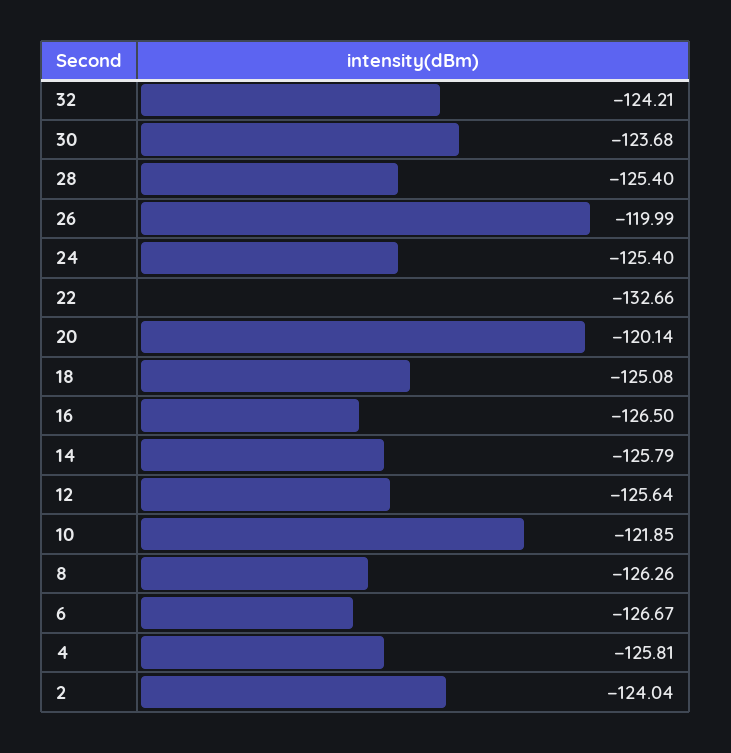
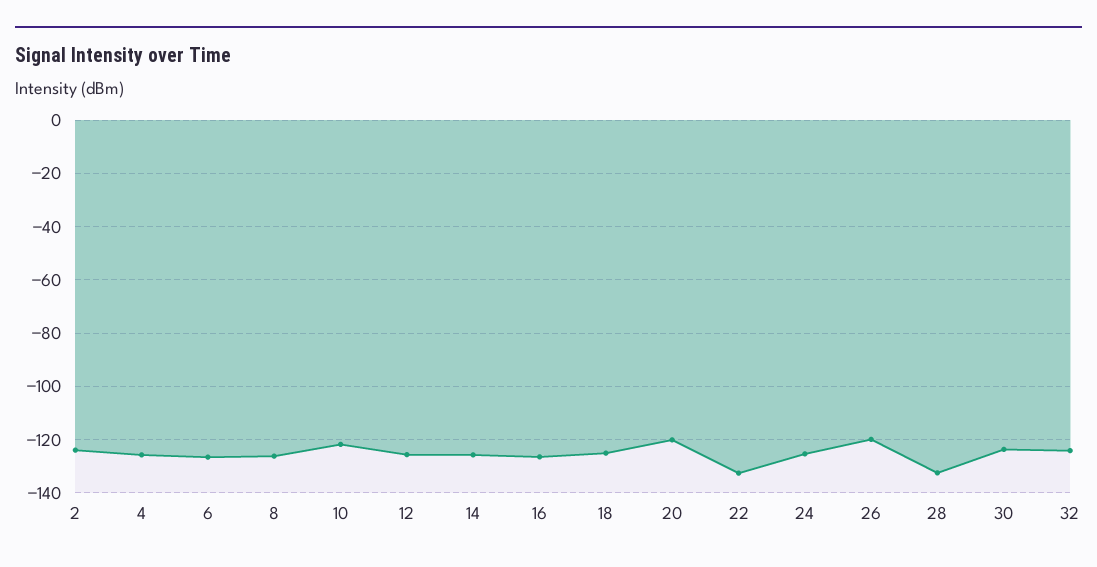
28: -125.4 -> -132.5

